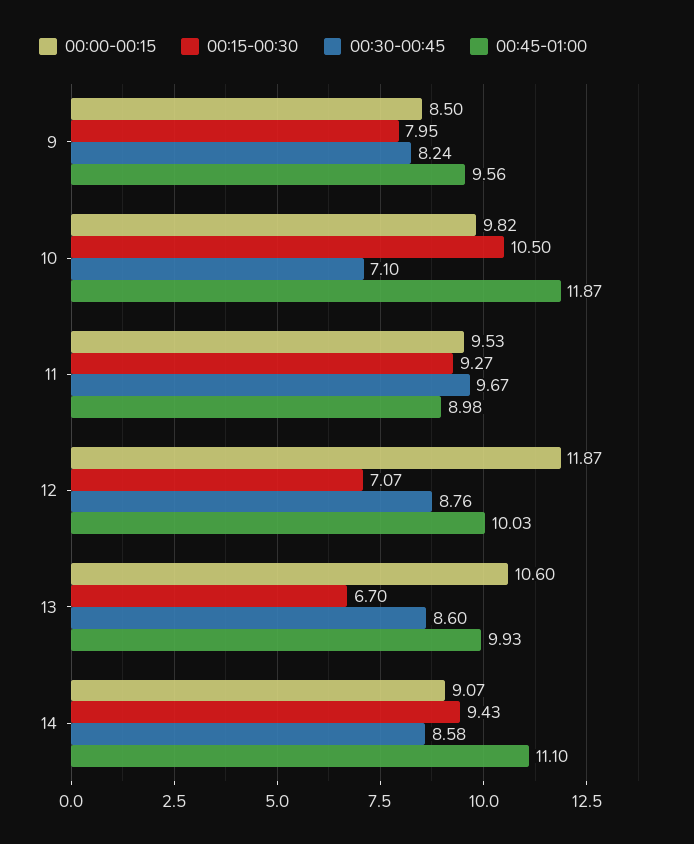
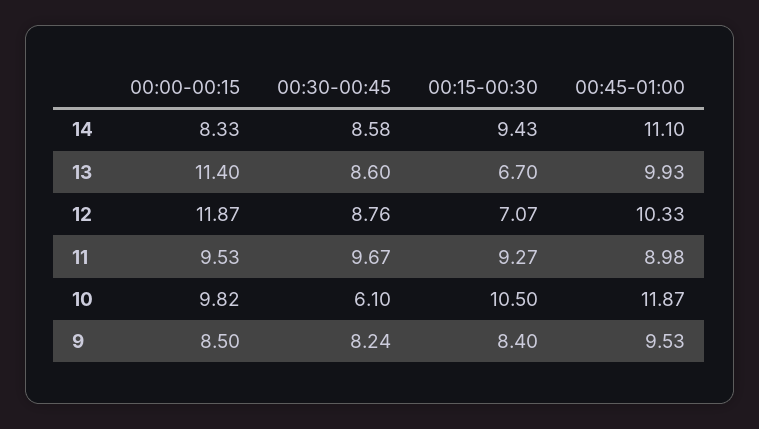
00:15-00:30, 9: 7.95 -> 8.4
00:45-01:00, 9: 9.56 -> 9.53
00:30-00:45, 10: 7.1 -> 6.1
00:45-01:00, 12: 10.03 -> 10.33
00:00-00:15, 13: 10.6 -> 11.4
00:00-00:15, 14: 9.07 -> 8.33

